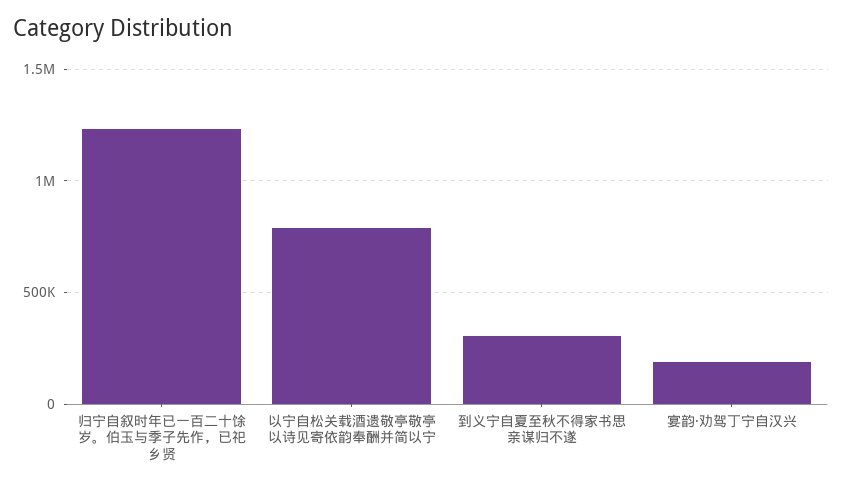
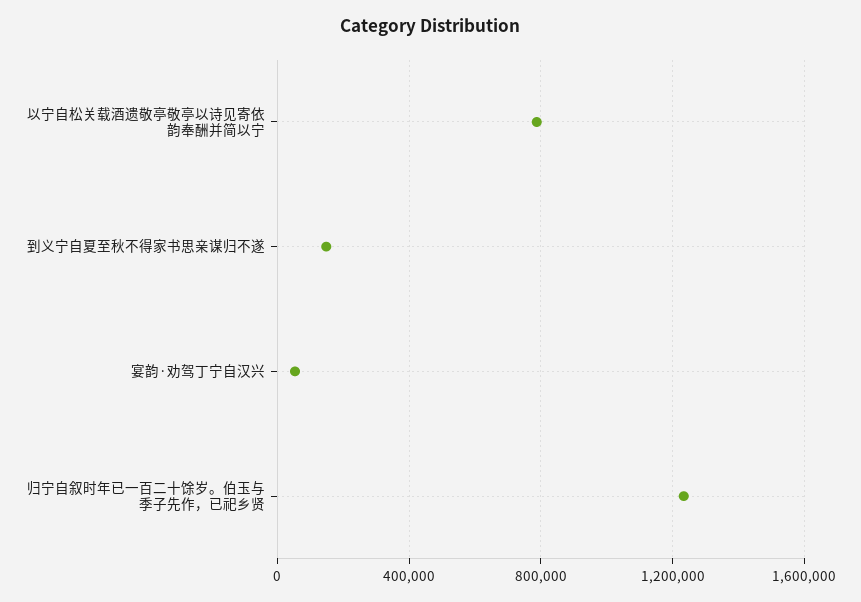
到义宁自夏至秋不得家书思亲谋归不遂: 300000 -> 150000
宴韵·劝驾丁宁自汉兴: 200000 -> 50000

